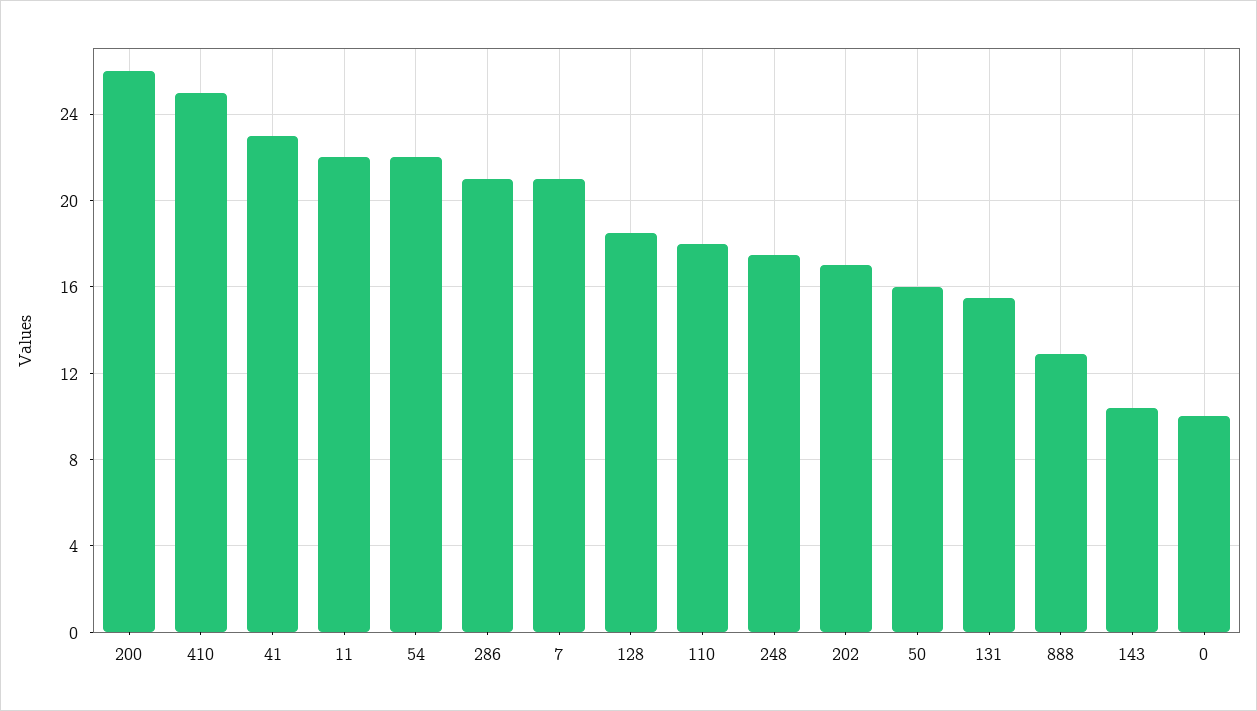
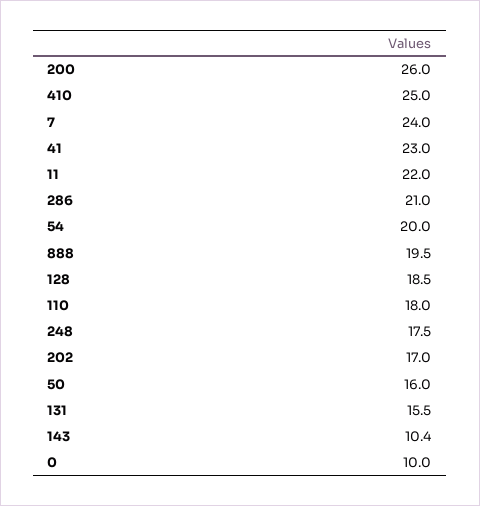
54: 22 -> 20
7: 21 -> 24
888: 13 -> 19.5

